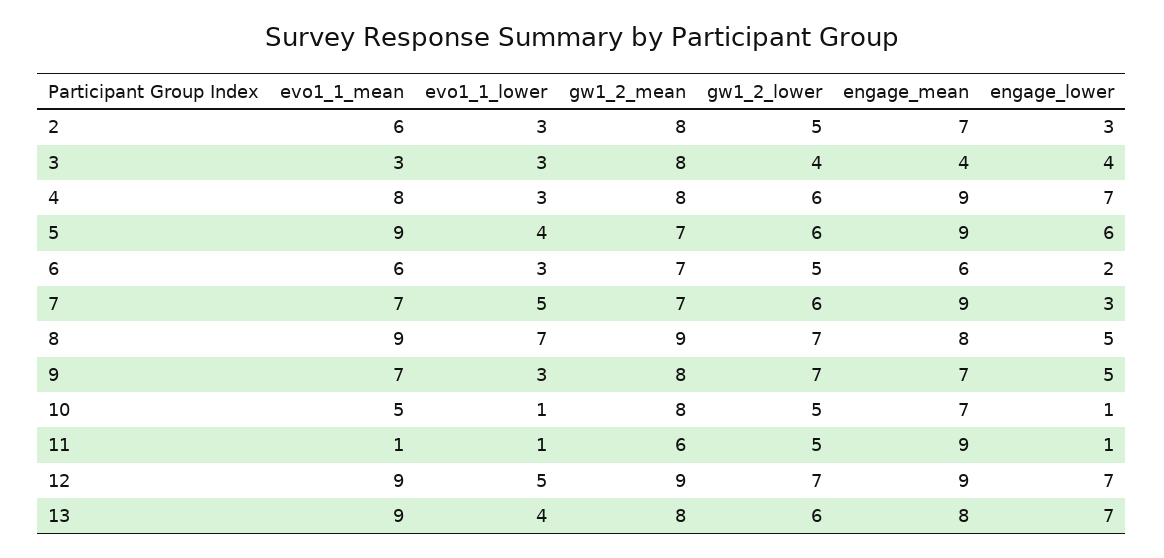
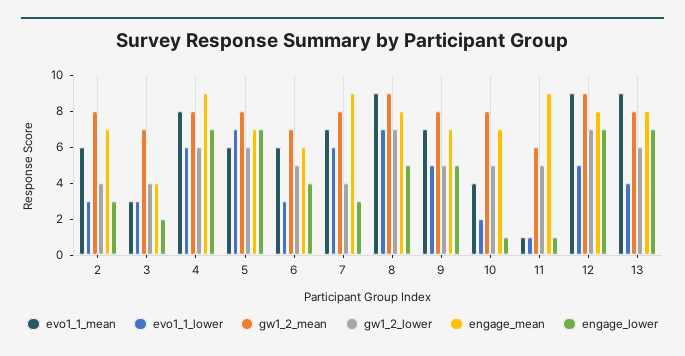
gw1_2_lower, 2: 5 -> 4
gw1_2_mean, 3: 8 -> 7
engage_lower, 3: 4 -> 2
evo1_1_lower, 4: 3 -> 6
evo1_1_mean, 5: 9 -> 6
evo1_1_lower, 5: 4 -> 7
gw1_2_mean, 5: 7 -> 8
engage_mean, 5: 9 -> 7
engage_lower, 5: 6 -> 7
engage_lower, 6: 2 -> 4
evo1_1_lower, 7: 5 -> 6
gw1_2_mean, 7: 7 -> 8
gw1_2_lower, 7: 6 -> 4
evo1_1_lower, 9: 3 -> 5
gw1_2_lower, 9: 7 -> 5
evo1_1_mean, 10: 5 -> 4
evo1_1_lower, 10: 1 -> 2
engage_mean, 12: 9 -> 8

